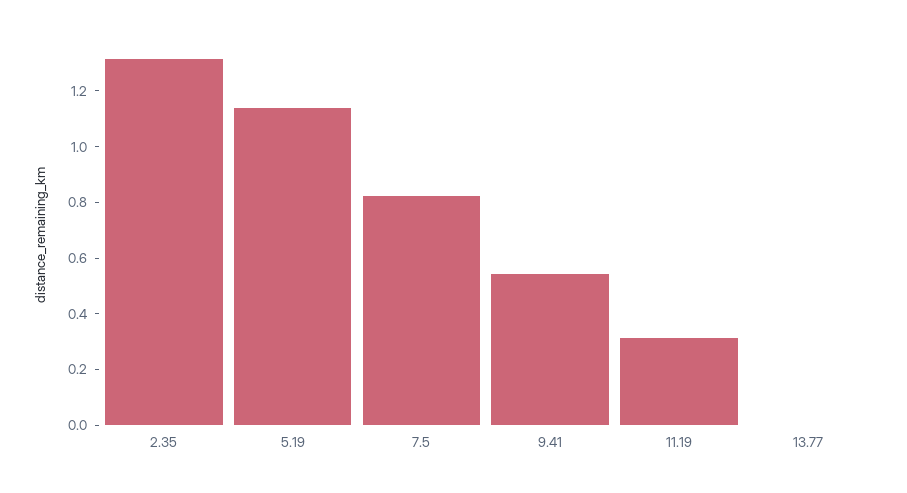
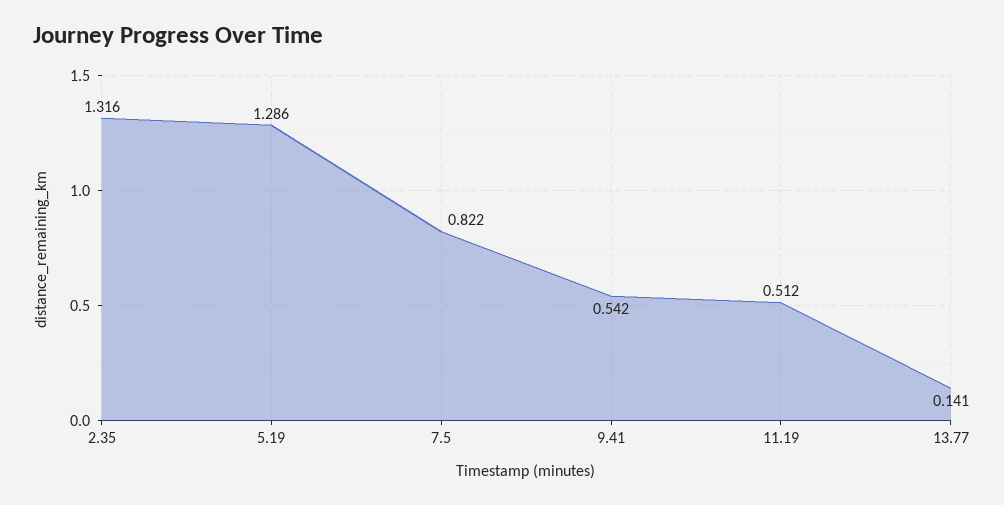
5.19: 1.15 -> 1.286
11.19: 0.3 -> 0.512
13.77: 0 -> 0.141

